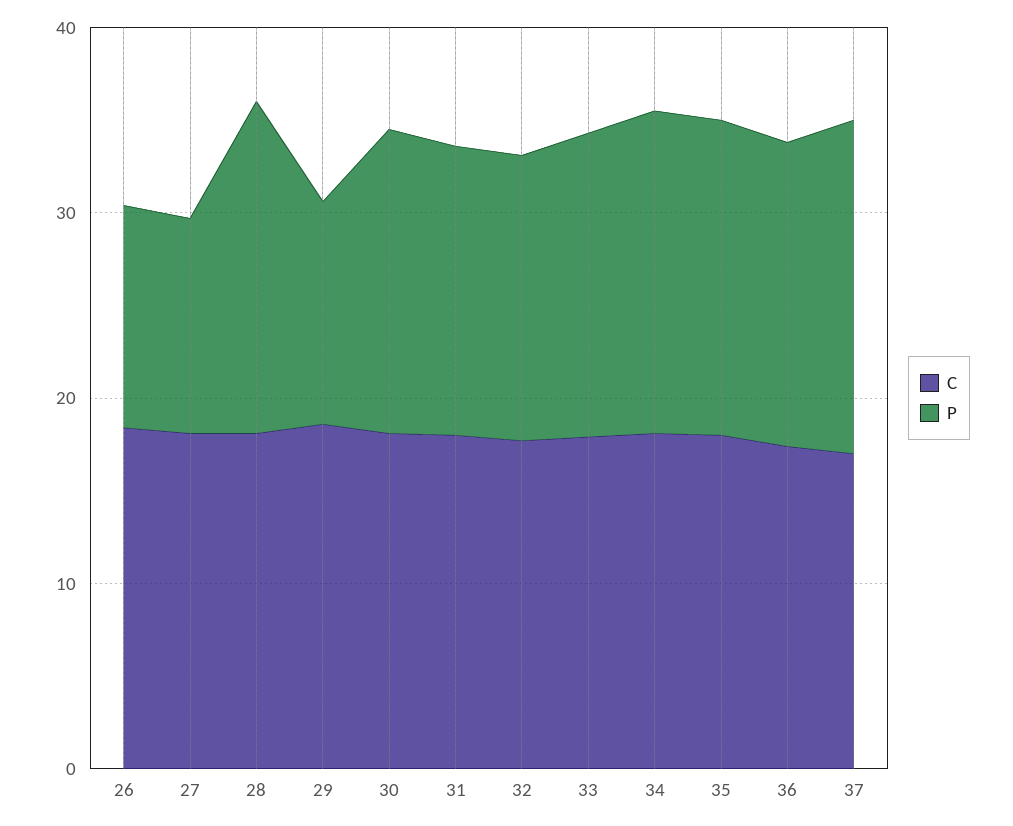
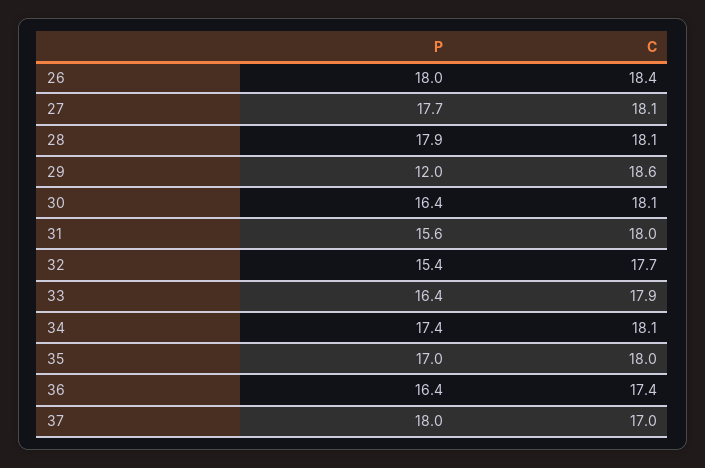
P, 26: 12 -> 18
P, 27: 12 -> 17.7

